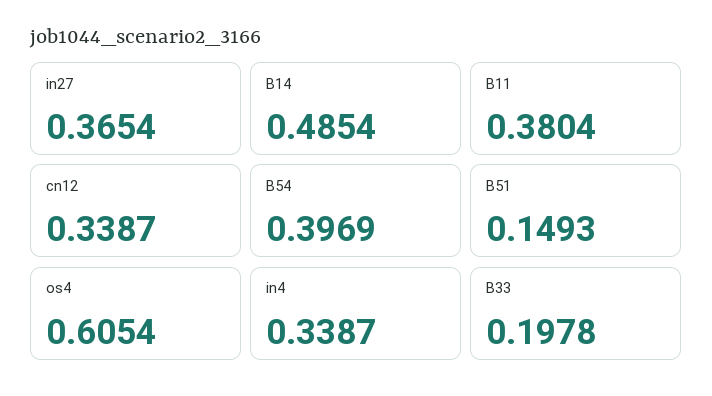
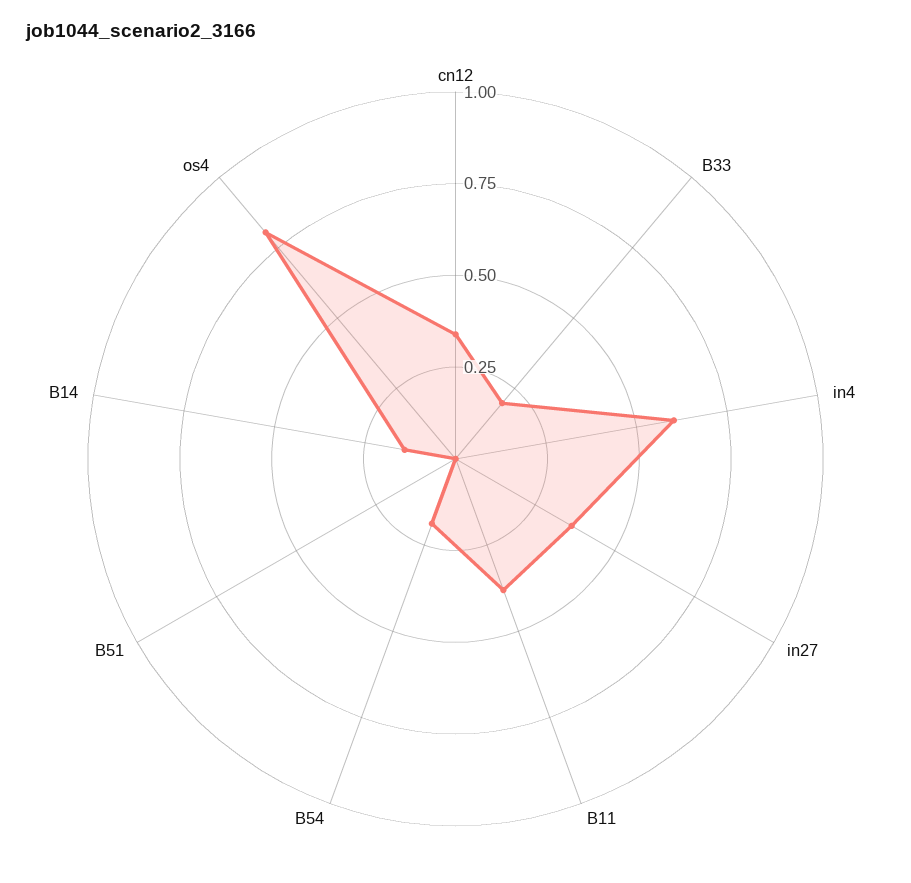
B14: 0.4854 -> 0.15
B54: 0.3969 -> 0.2
B51: 0.1493 -> 0
os4: 0.6054 -> 0.8
in4: 0.3387 -> 0.6

